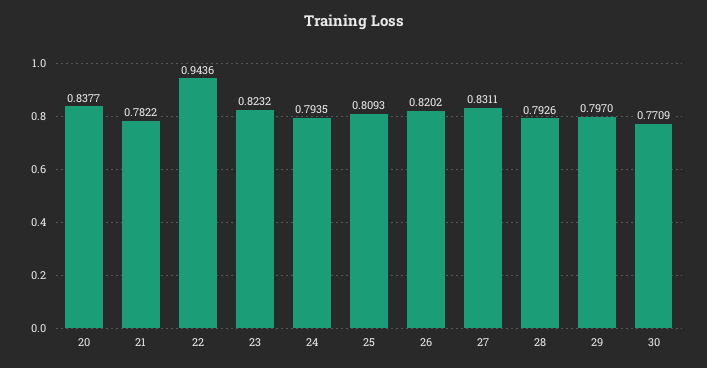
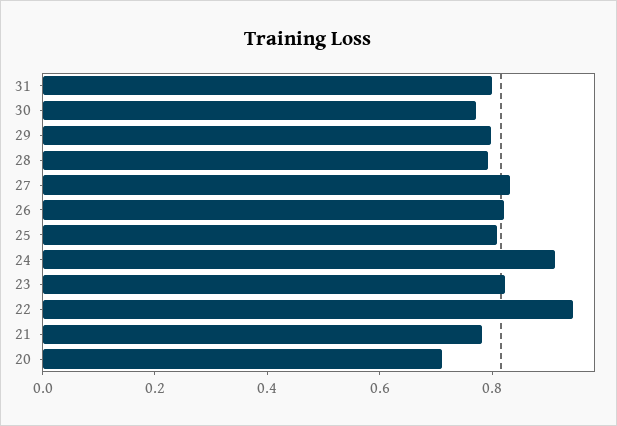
20: 0.8377 -> 0.7
24: 0.7935 -> 0.9
31: none -> 0.8

